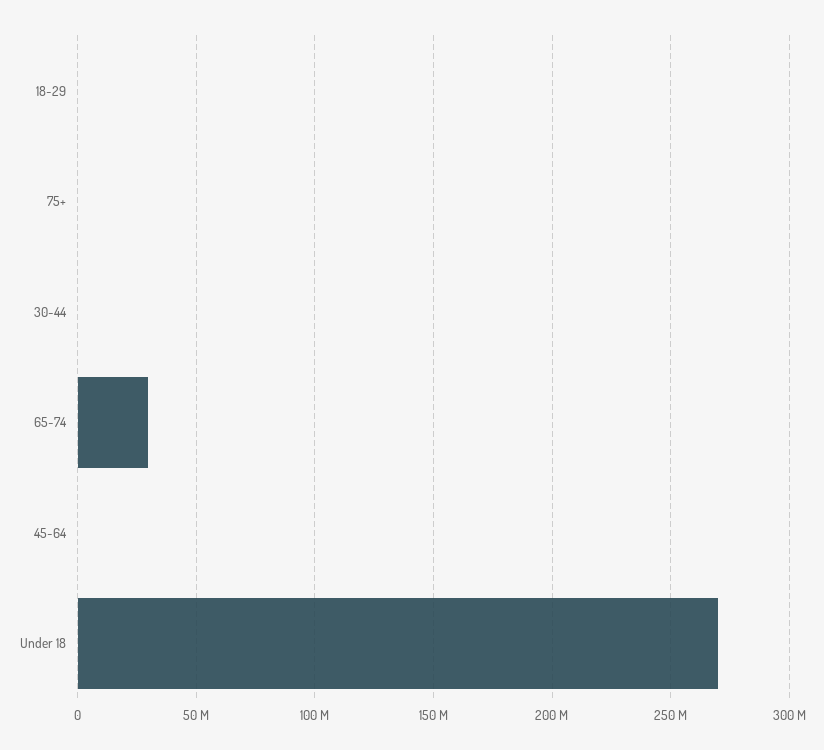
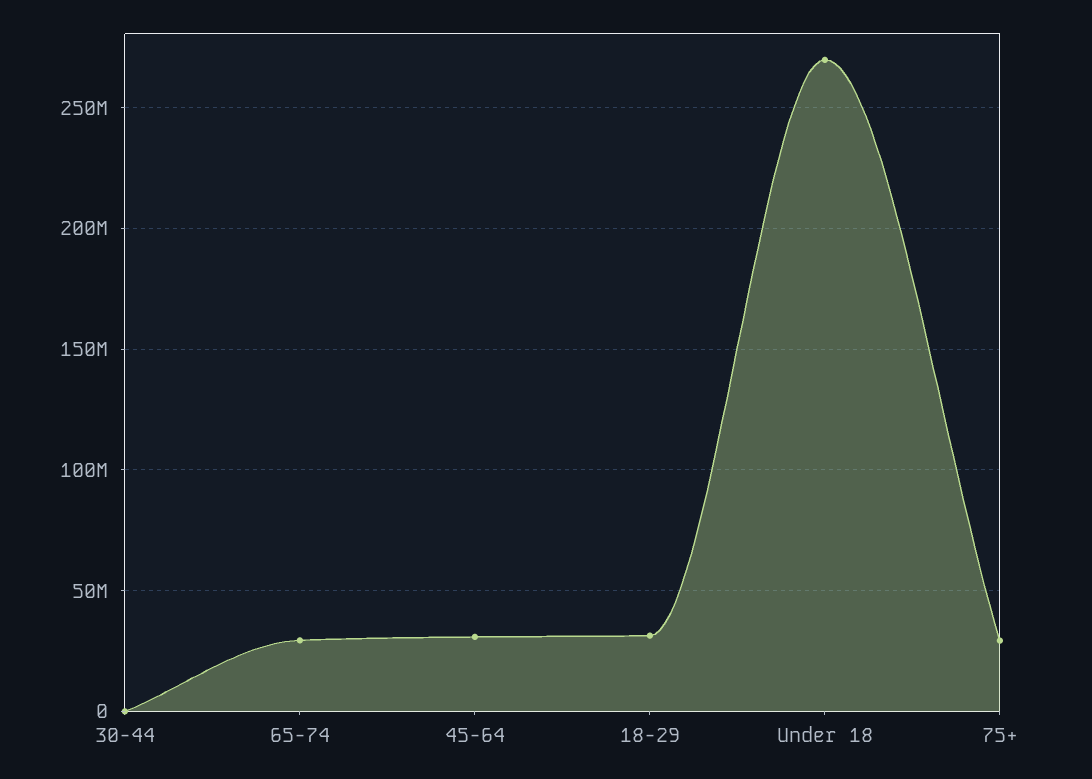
18-29: 0 -> 30000000
75+: 0 -> 30000000
45-64: 0 -> 30000000

